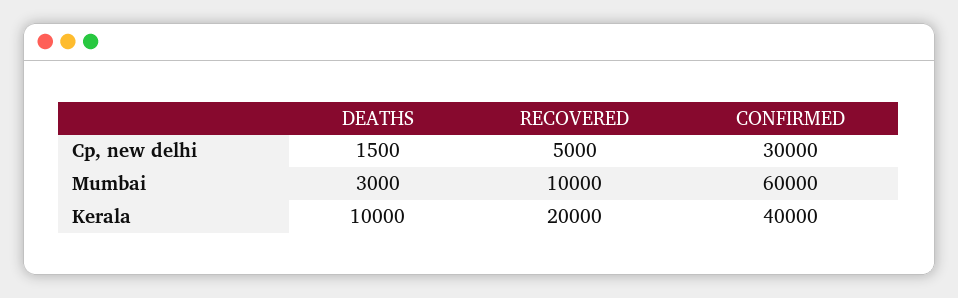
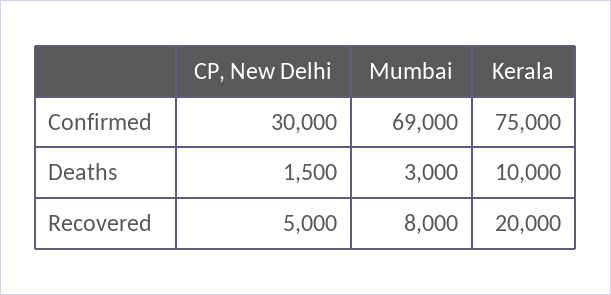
RECOVERED, Mumbai: 10000 -> 8000
CONFIRMED, Mumbai: 60000 -> 69000
CONFIRMED, Kerala: 40000 -> 75000

